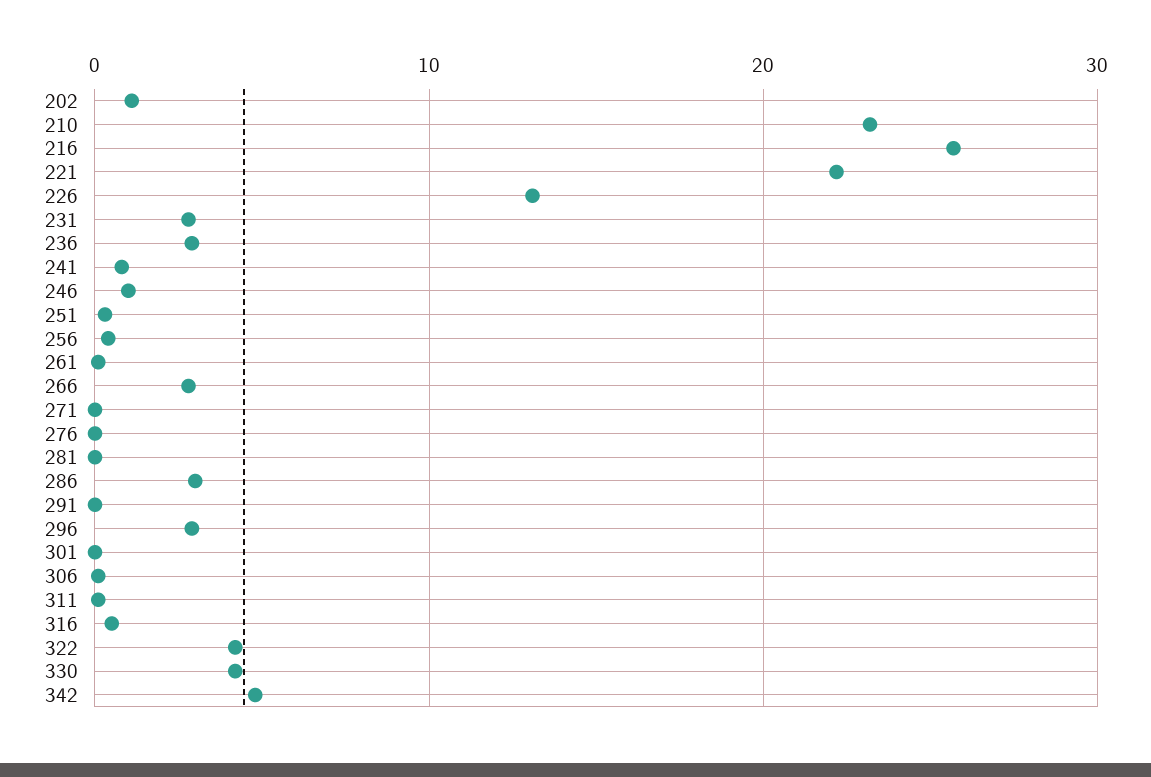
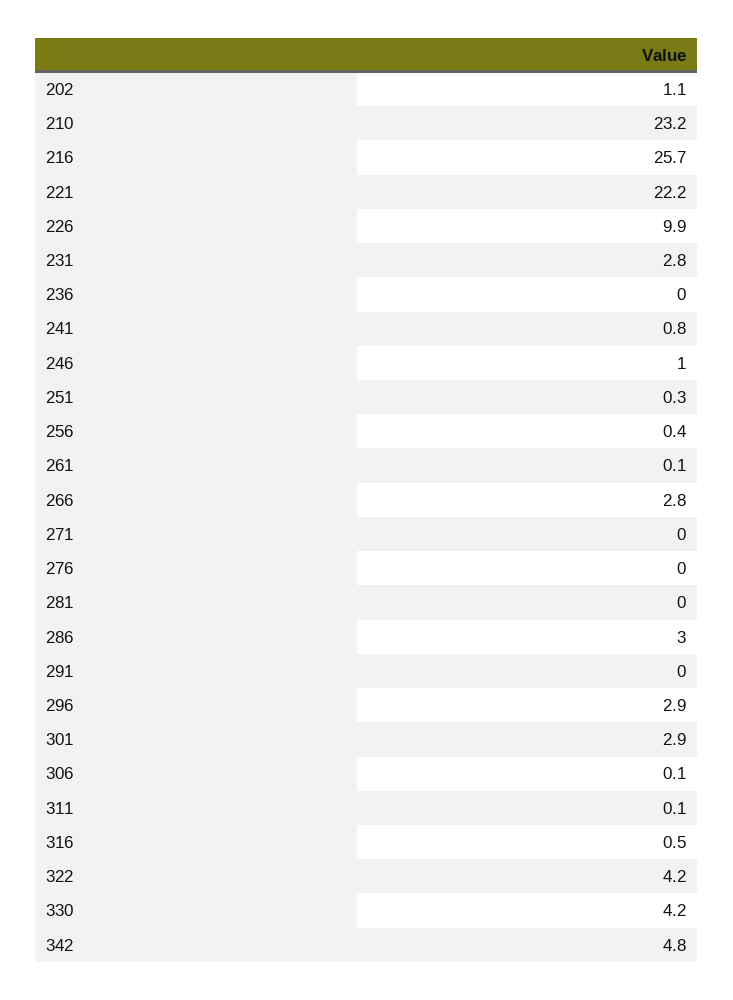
226: 13 -> 9.9
236: 3 -> 0
301: 0 -> 2.9

